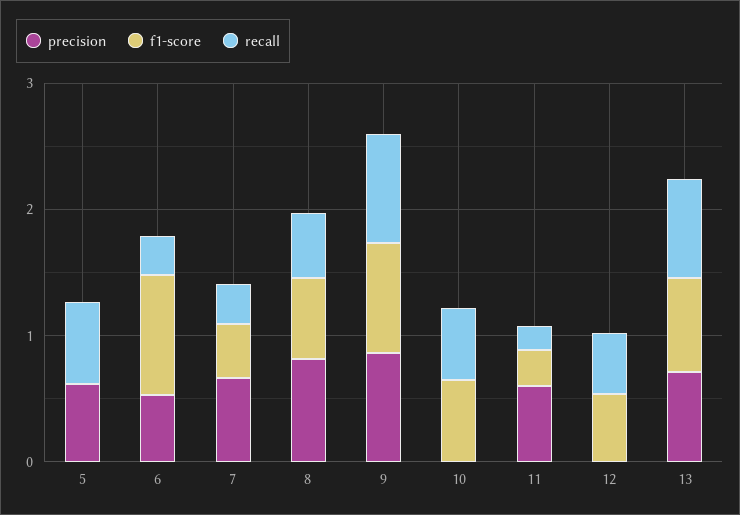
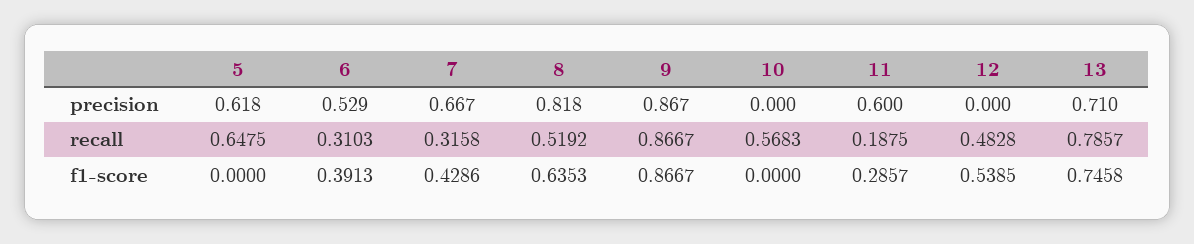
f1-score, 6: 1 -> 0.3913
f1-score, 10: 0.6 -> 0

